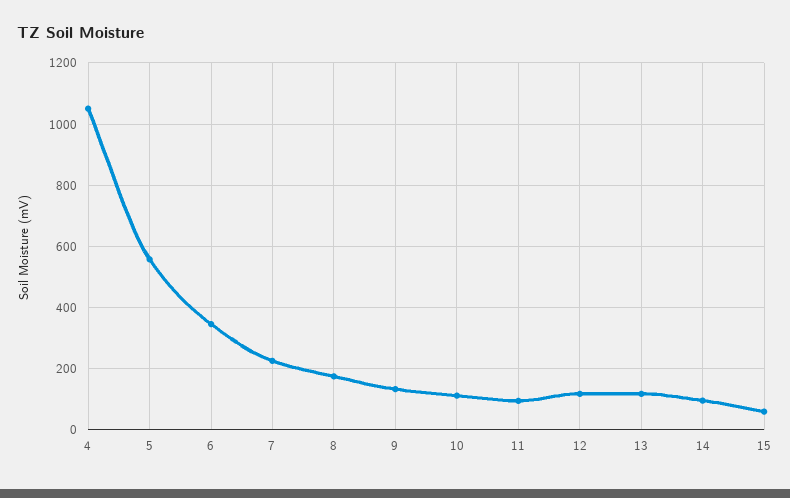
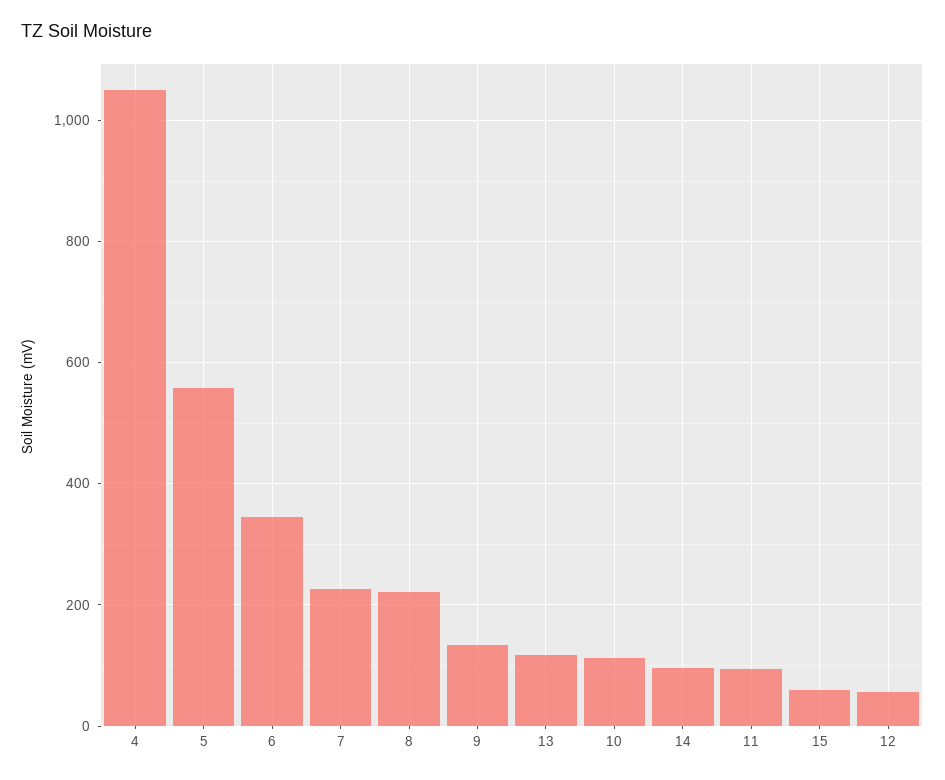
8: 180 -> 220
12: 120 -> 60

